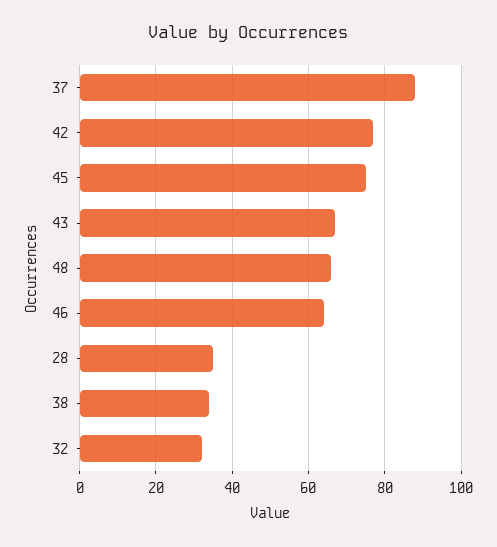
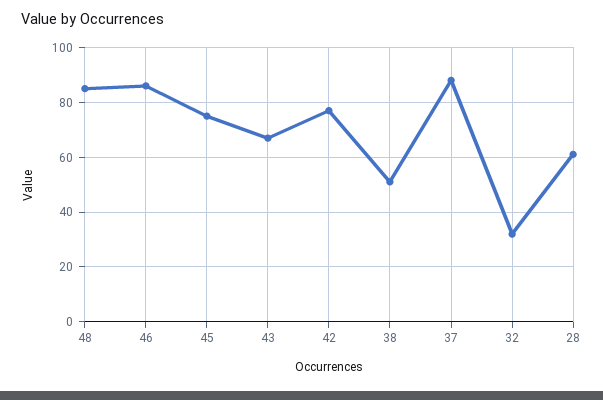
48: 65 -> 85
46: 65 -> 85
28: 35 -> 60
38: 35 -> 50

